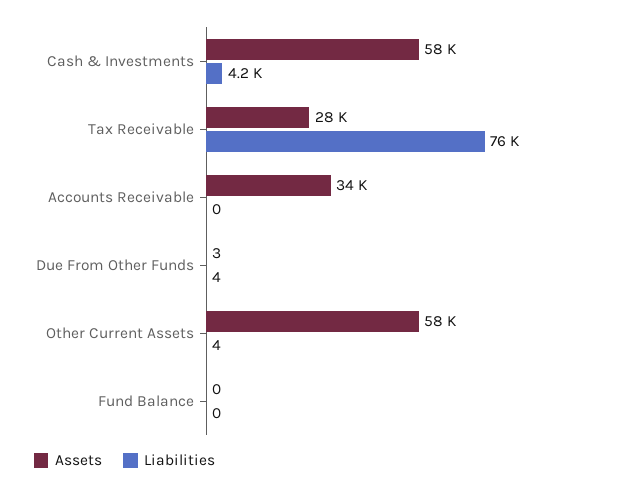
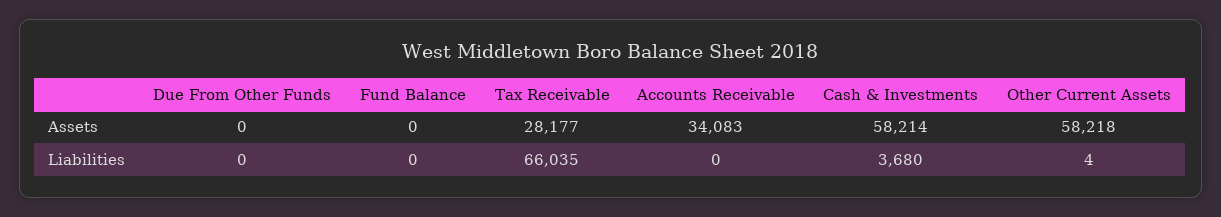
Liabilities, Cash & Investments: 4200 -> 3680
Liabilities, Tax Receivable: 76000 -> 66035
Assets, Due From Other Funds: 3 -> 0
Liabilities, Due From Other Funds: 4 -> 0

